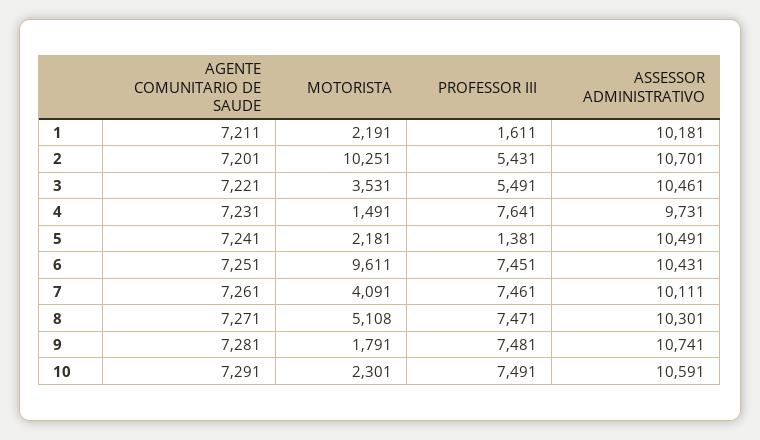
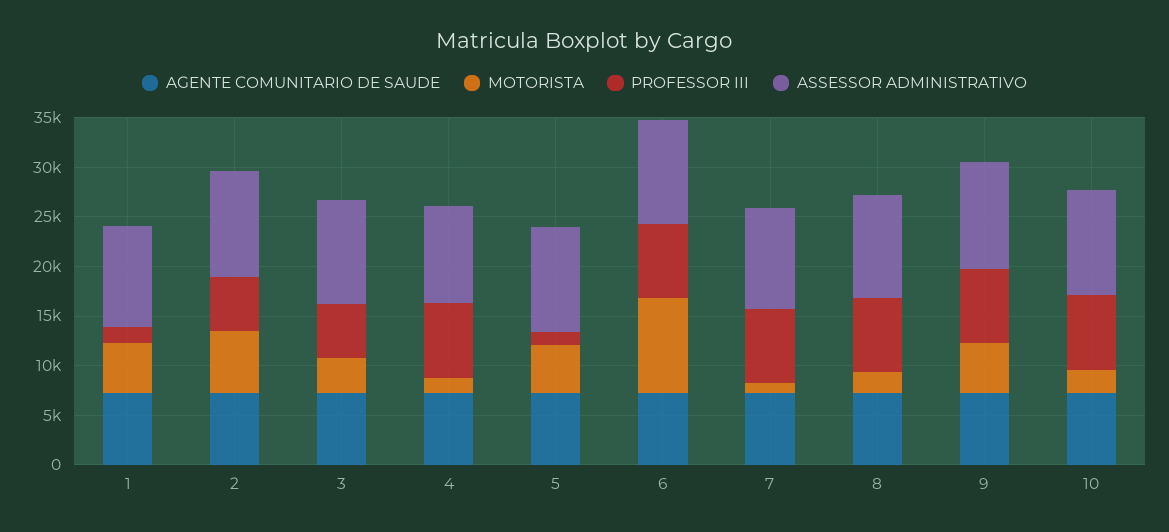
MOTORISTA, 1: 2191 -> 5000
MOTORISTA, 2: 10251 -> 6000
MOTORISTA, 5: 2181 -> 5000
MOTORISTA, 7: 4091 -> 1000
MOTORISTA, 8: 5108 -> 2000
MOTORISTA, 9: 1791 -> 5000

